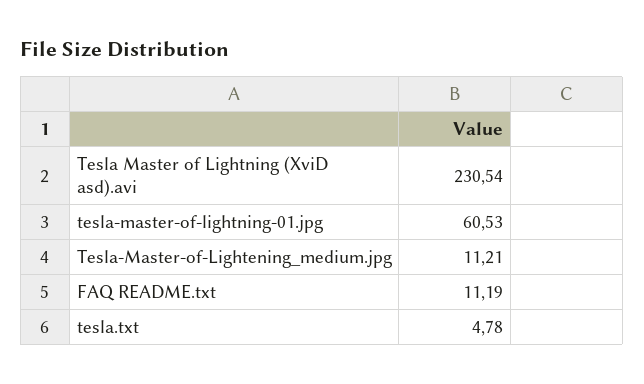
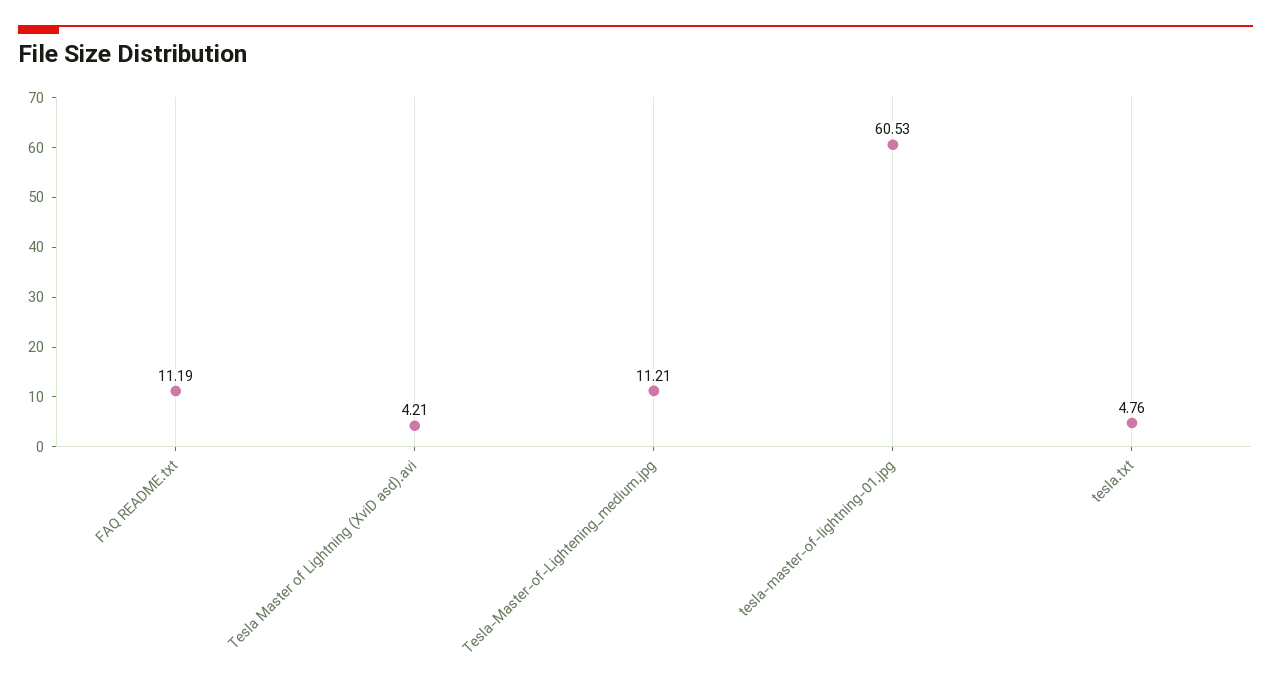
Tesla Master of Lightning (XviD asd).avi: 230.54 -> 4.21
tesla.txt: 4.78 -> 4.76

